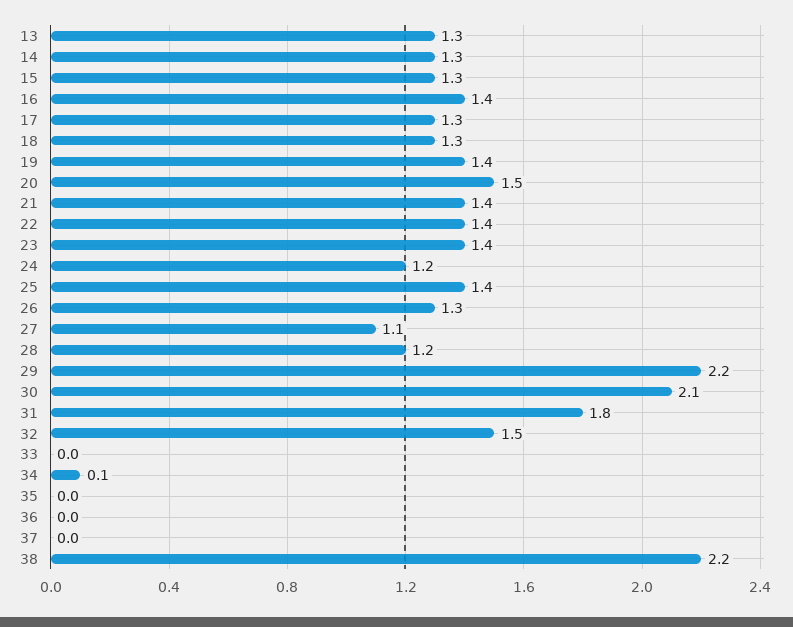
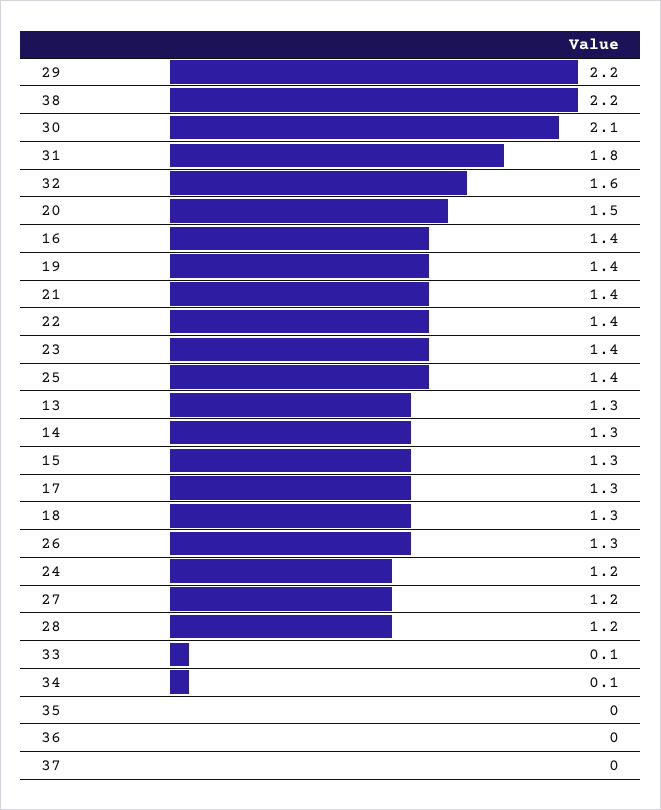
27: 1.1 -> 1.2
32: 1.5 -> 1.6
33: 0 -> 0.1

